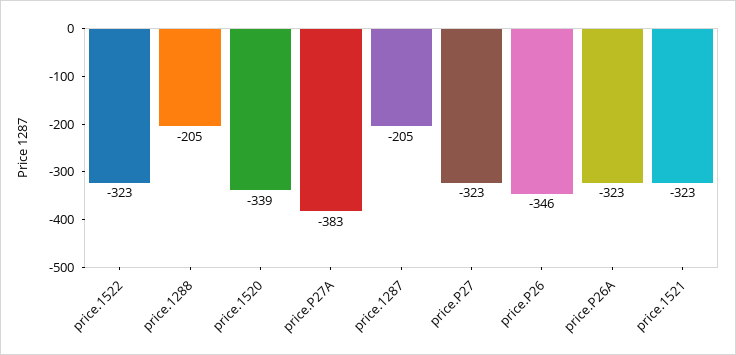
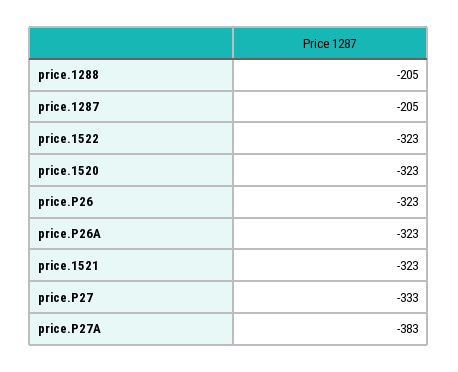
price.1520: -339 -> -323
price.P27: -323 -> -333
price.P26: -346 -> -323

